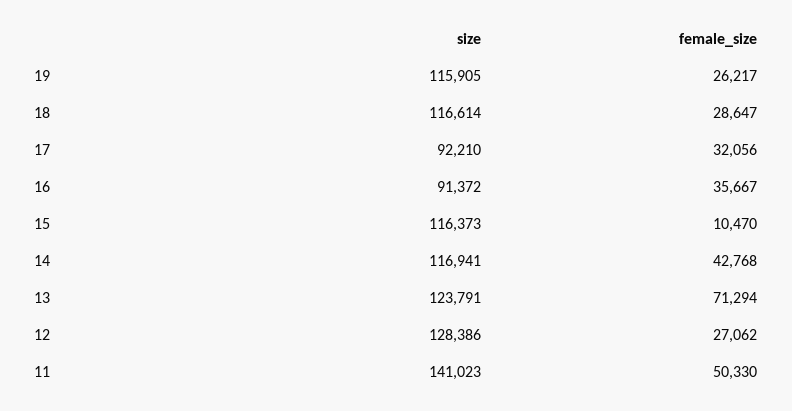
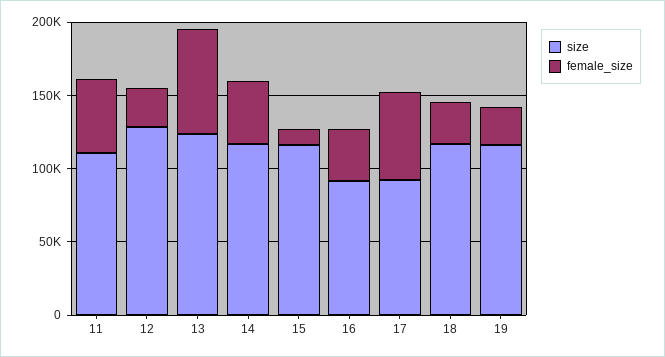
female_size, 17: 32056 -> 60000
size, 11: 141023 -> 110000

